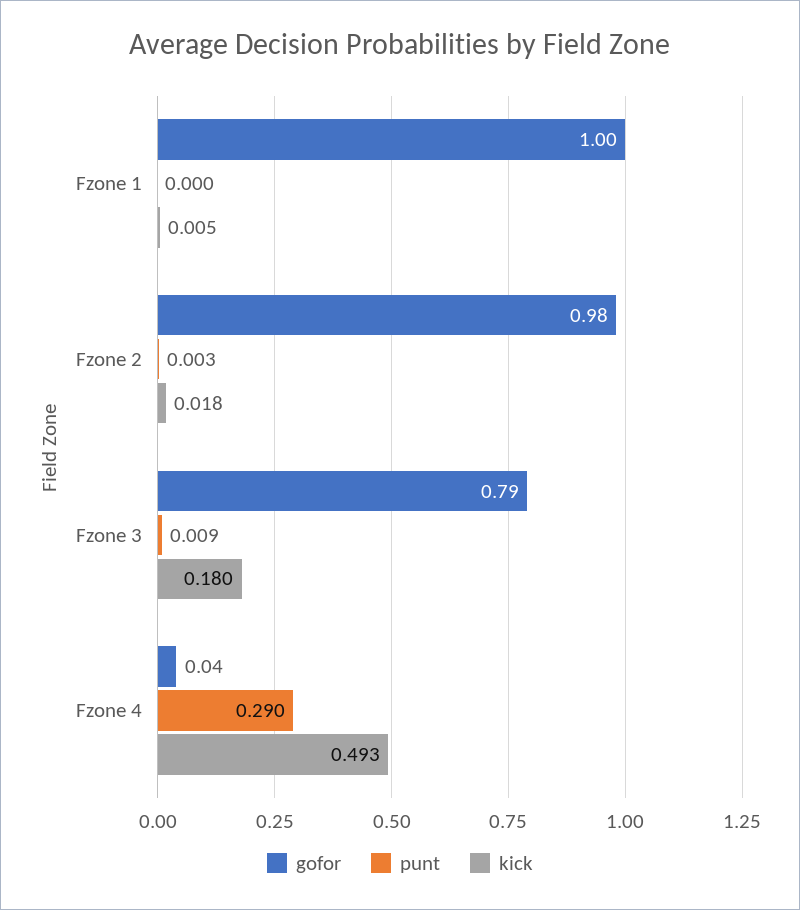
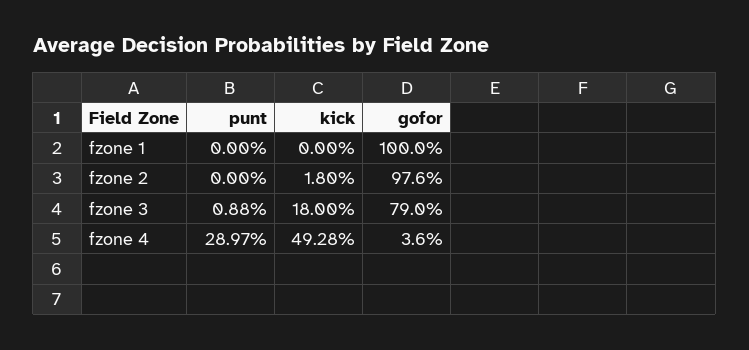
kick, Fzone 1: 0.005 -> 0
punt, Fzone 2: 0.003 -> 0

